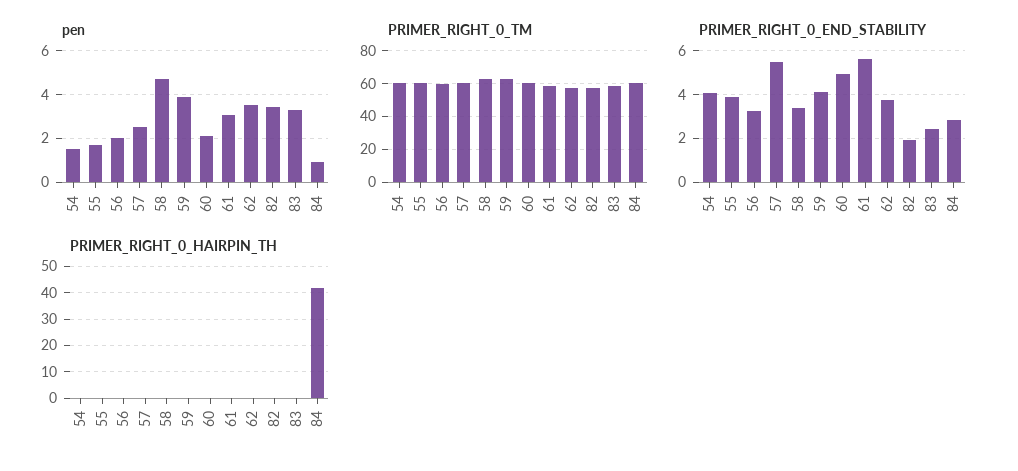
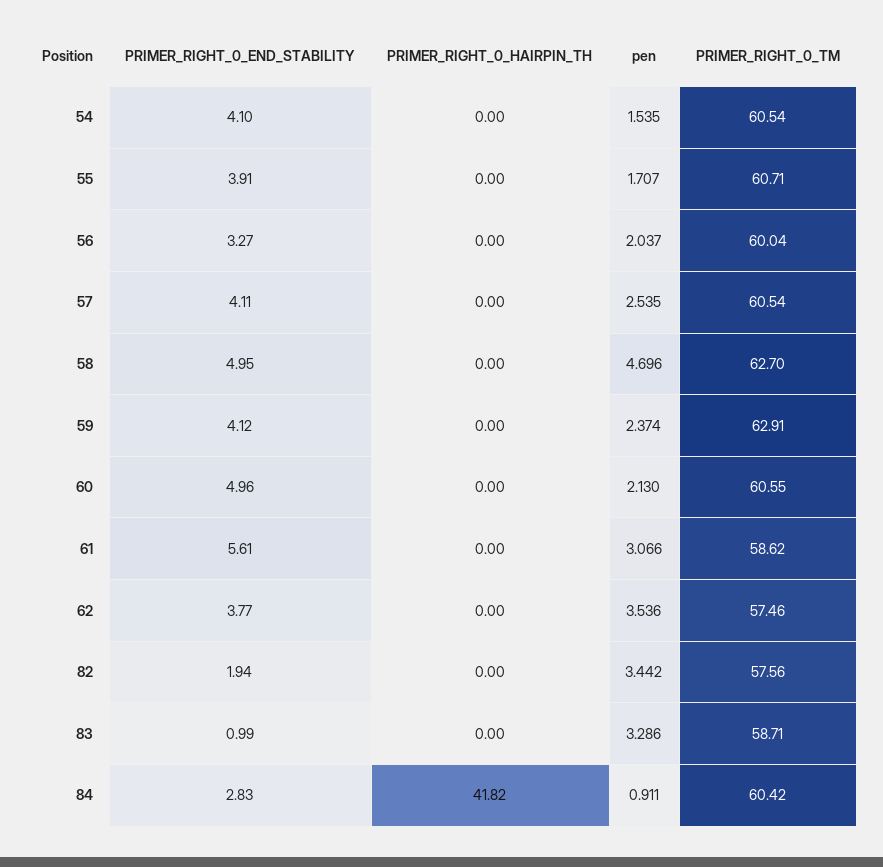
pen, 59: 4 -> 2.374
PRIMER_RIGHT_0_END_STABILITY, 57: 5.5 -> 4.11
PRIMER_RIGHT_0_END_STABILITY, 58: 3.5 -> 4.95
PRIMER_RIGHT_0_END_STABILITY, 83: 2.5 -> 0.99

